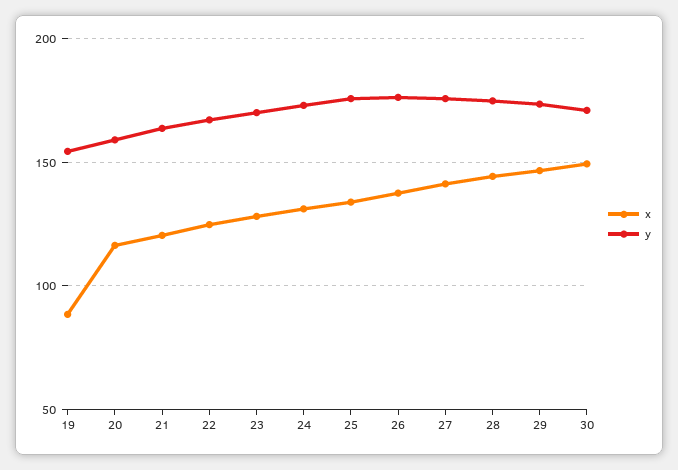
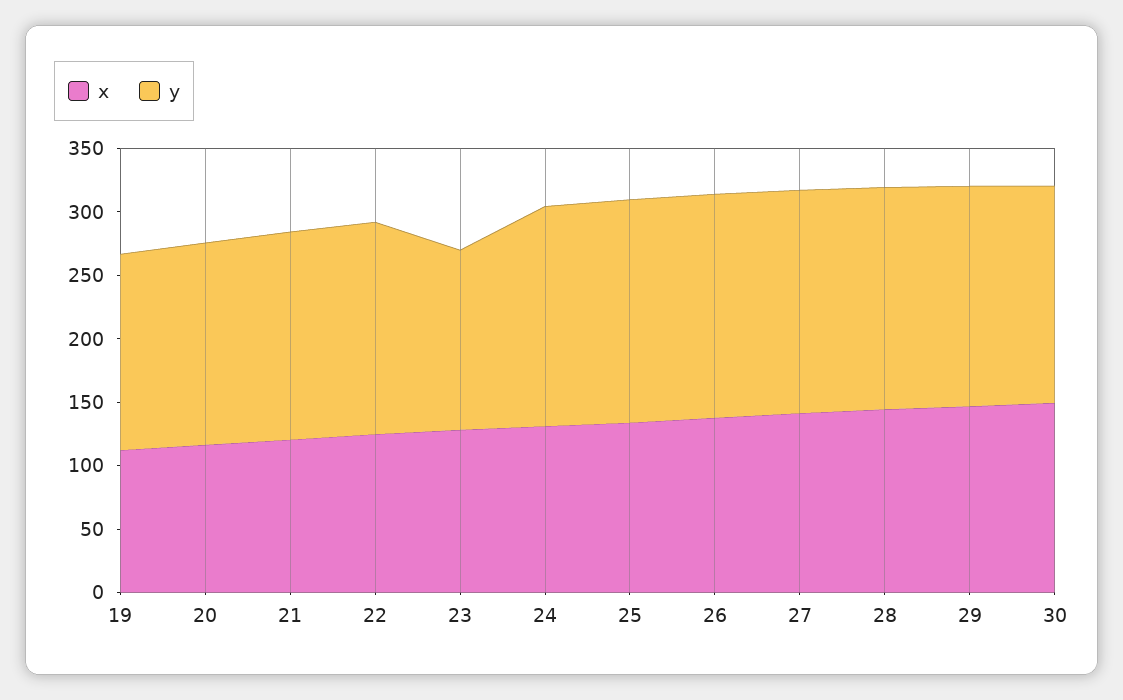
x, 19: 90 -> 110
y, 23: 170 -> 140

